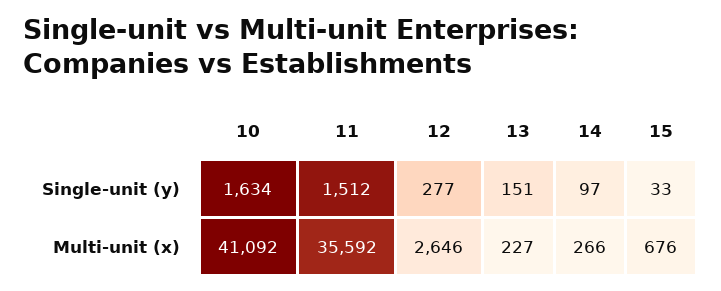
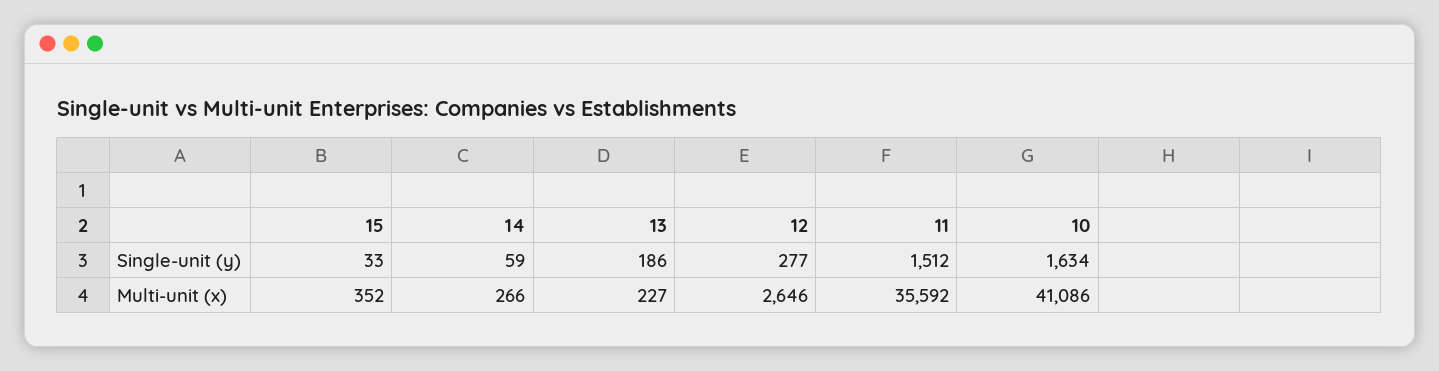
13, Single-unit (y): 151 -> 186
14, Single-unit (y): 97 -> 59
10, Multi-unit (x): 41092 -> 41086
15, Multi-unit (x): 676 -> 352

